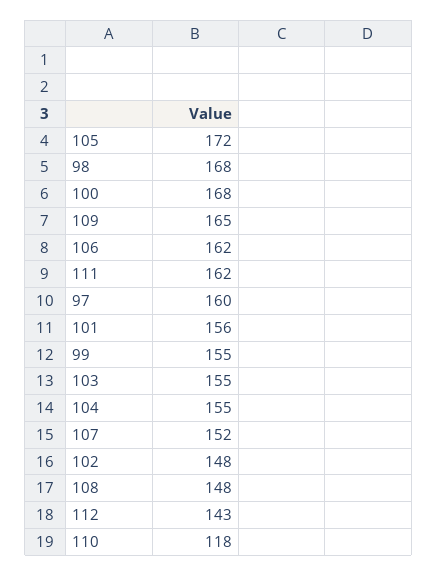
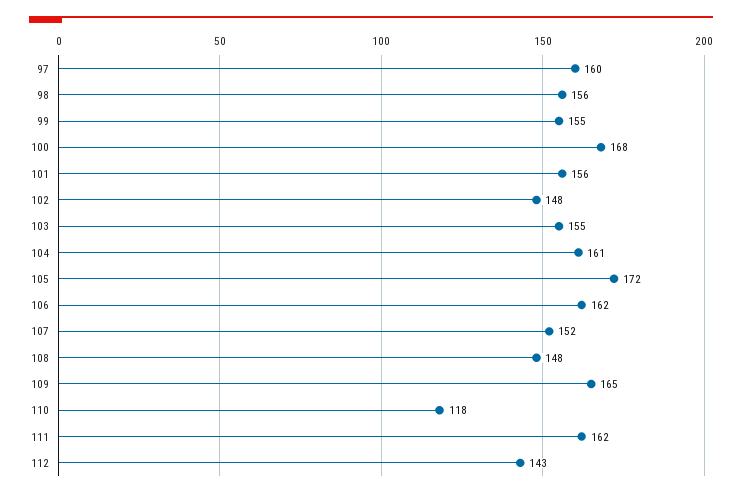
98: 168 -> 156
104: 155 -> 161

